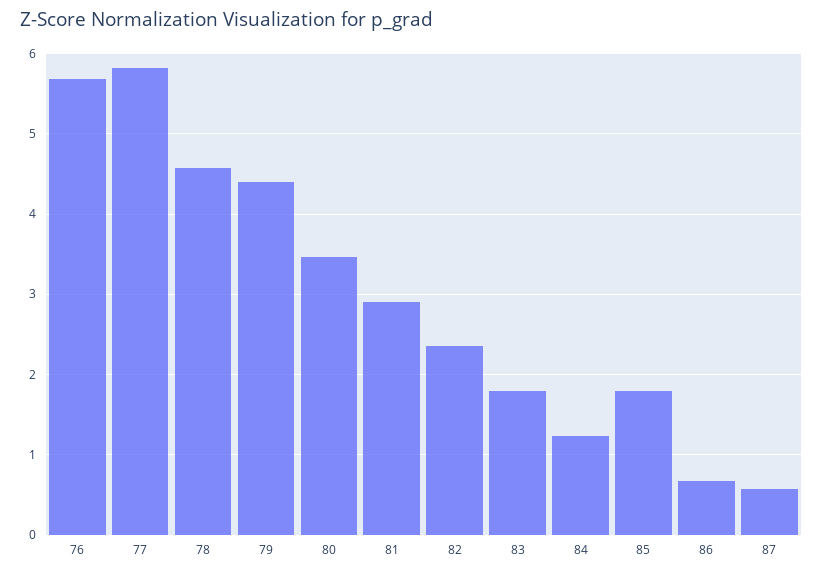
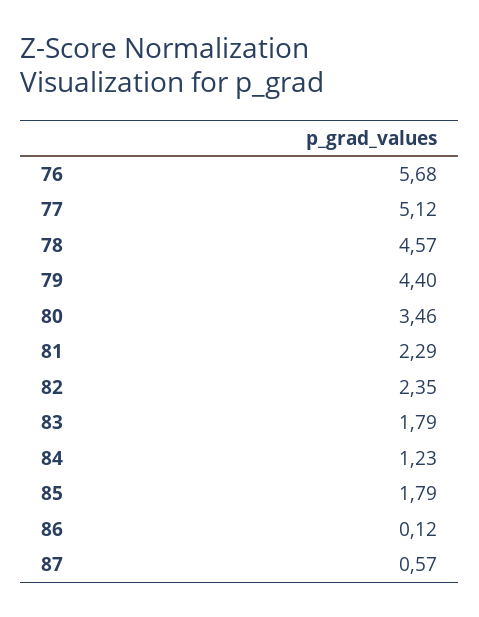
77: 5.8 -> 5.12
81: 2.9 -> 2.29
86: 0.7 -> 0.12

